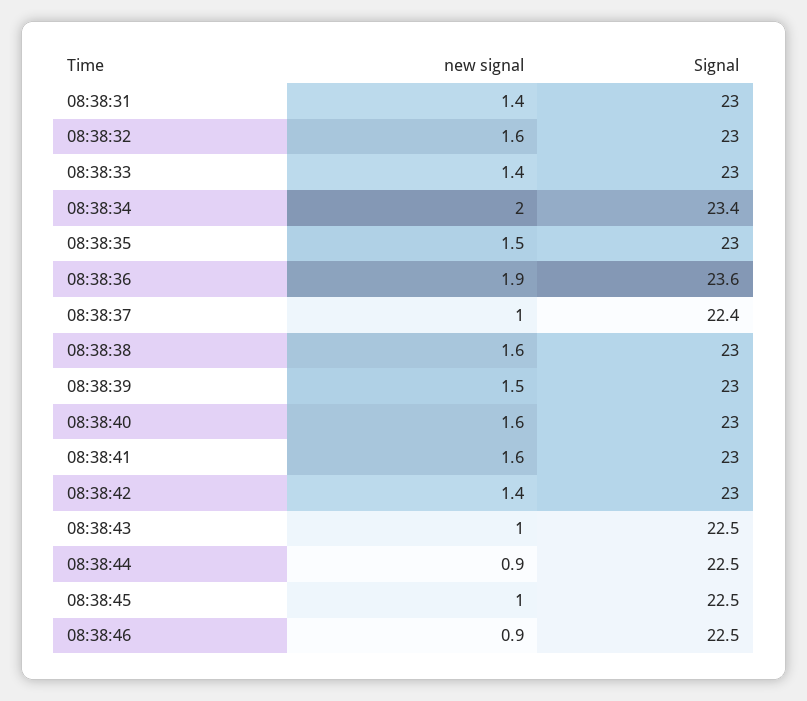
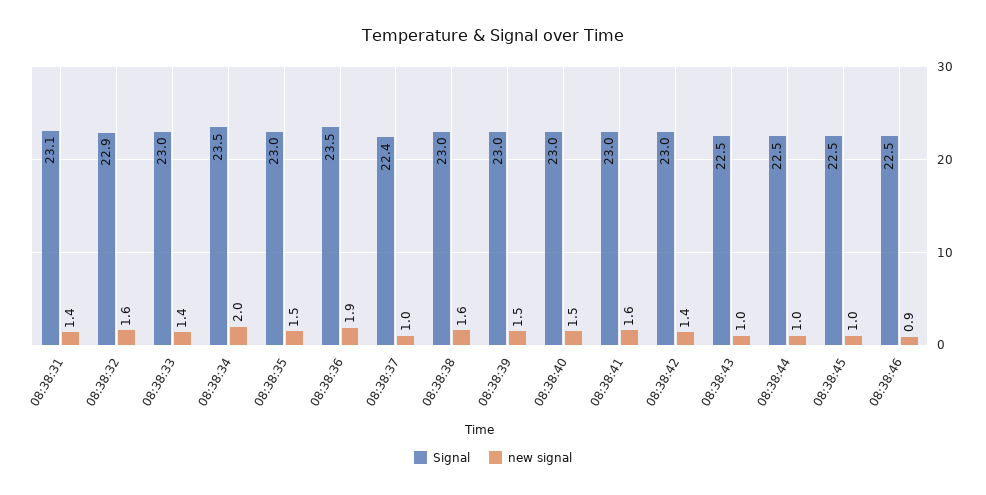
Signal, 08:38:31: 23 -> 23.1
Signal, 08:38:32: 23 -> 22.9
Signal, 08:38:34: 23.4 -> 23.5
Signal, 08:38:36: 23.6 -> 23.5
new signal, 08:38:40: 1.6 -> 1.5
new signal, 08:38:44: 0.9 -> 1

